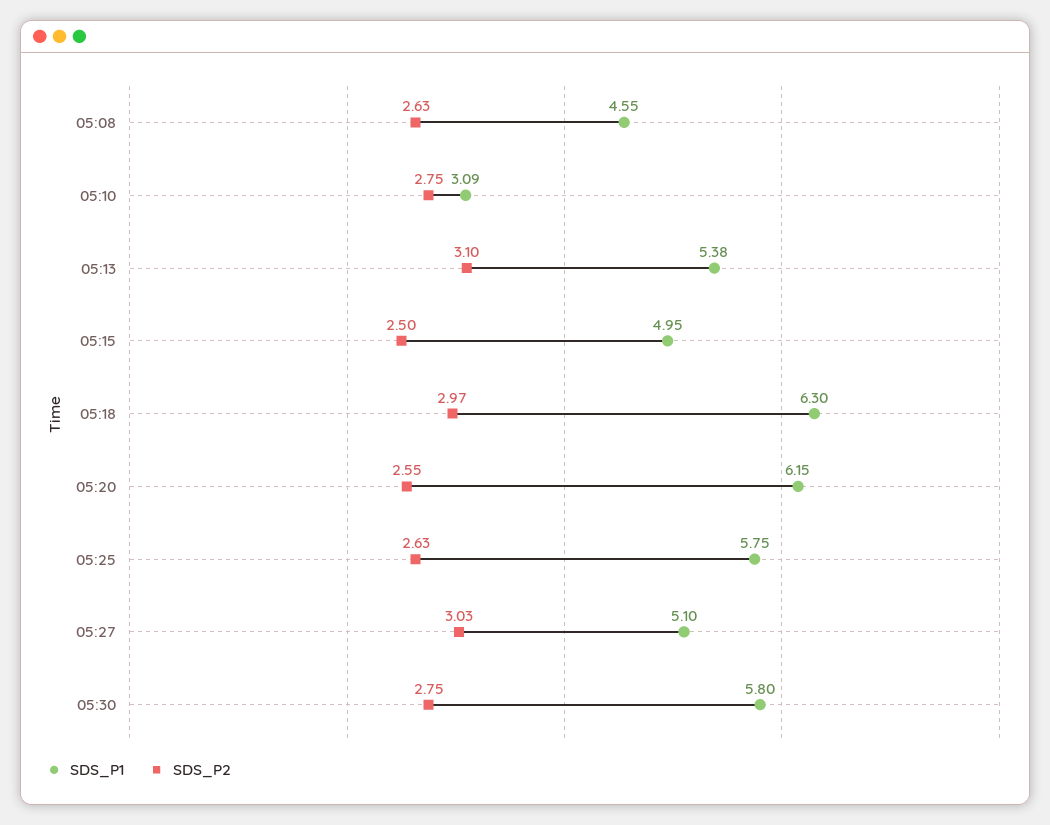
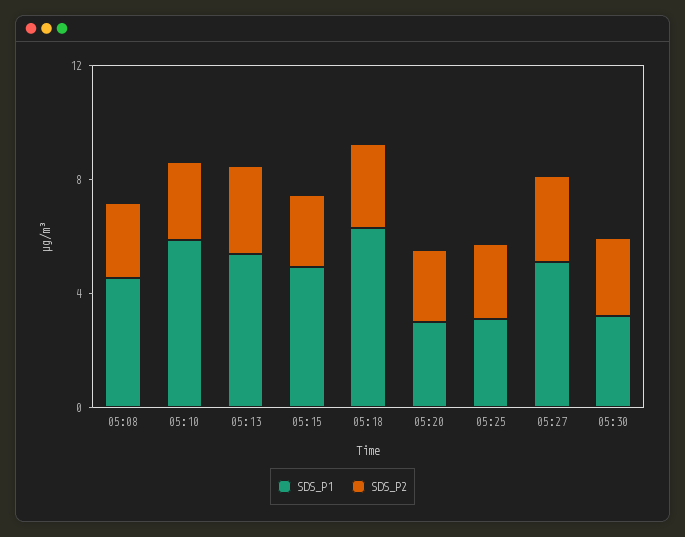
SDS_P1, 05:10: 3.09 -> 6
SDS_P1, 05:20: 6.15 -> 3
SDS_P1, 05:25: 5.75 -> 3
SDS_P1, 05:30: 5.8 -> 3

